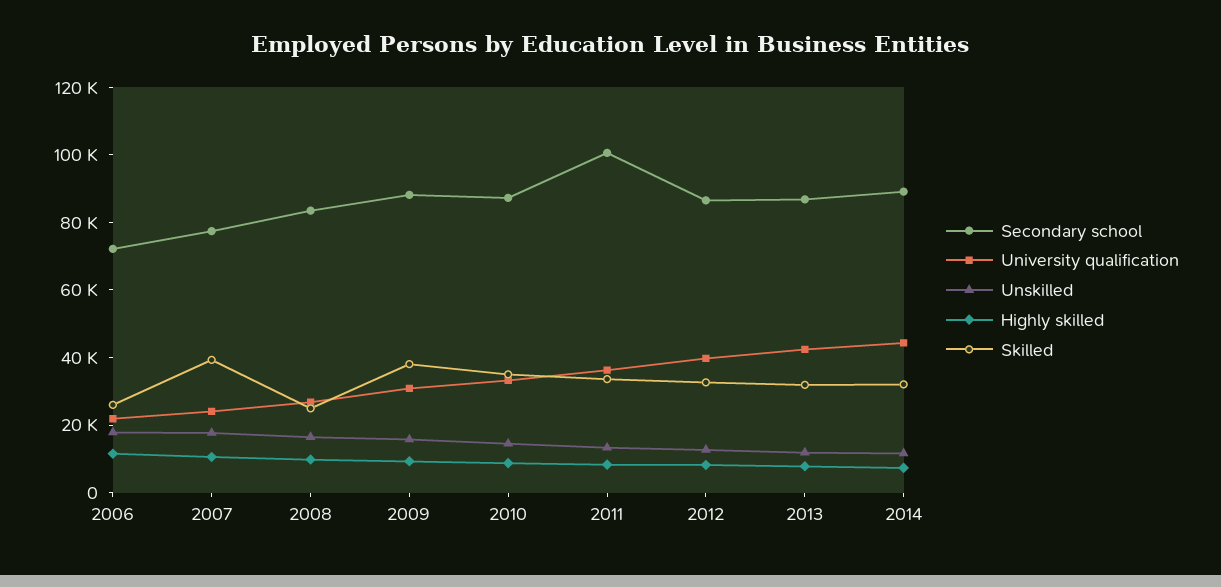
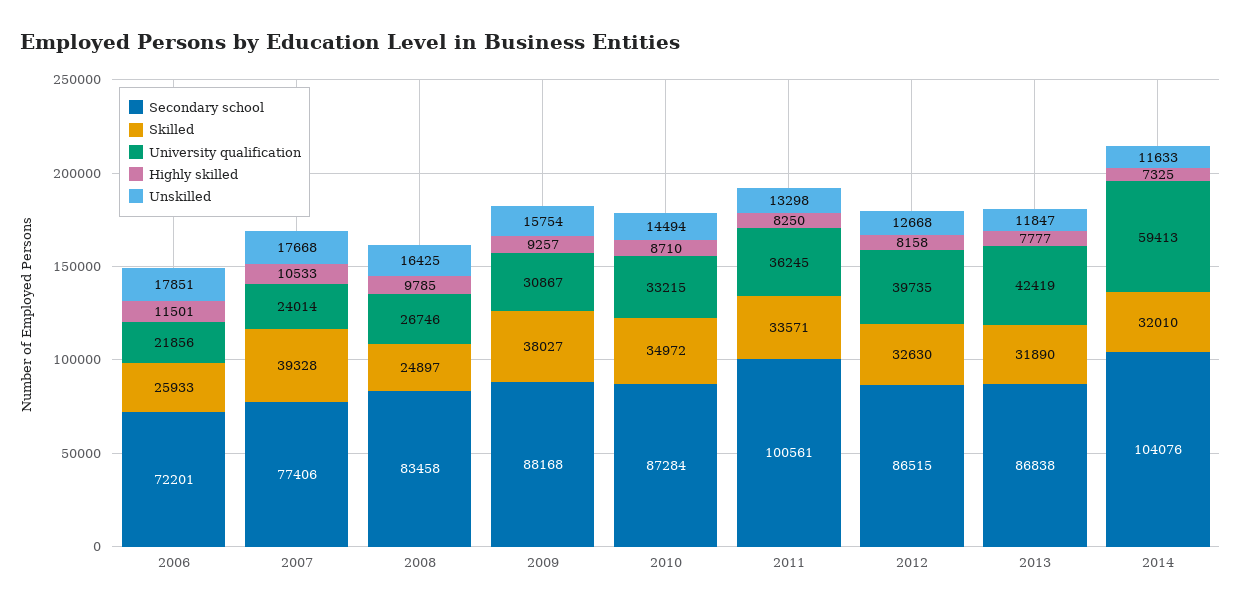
Secondary school, 2014: 90000 -> 104076
University qualification, 2014: 45000 -> 59413

